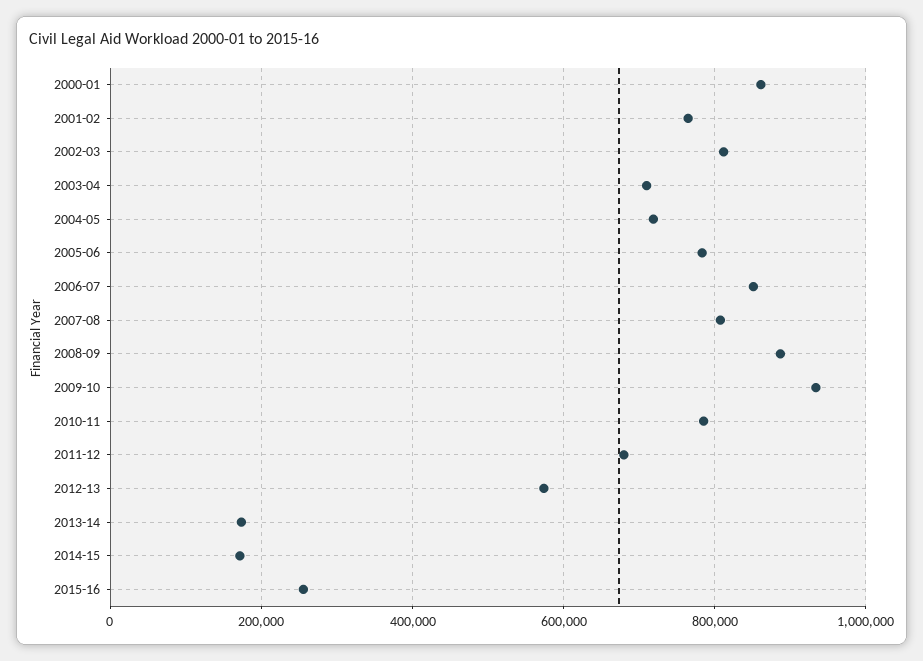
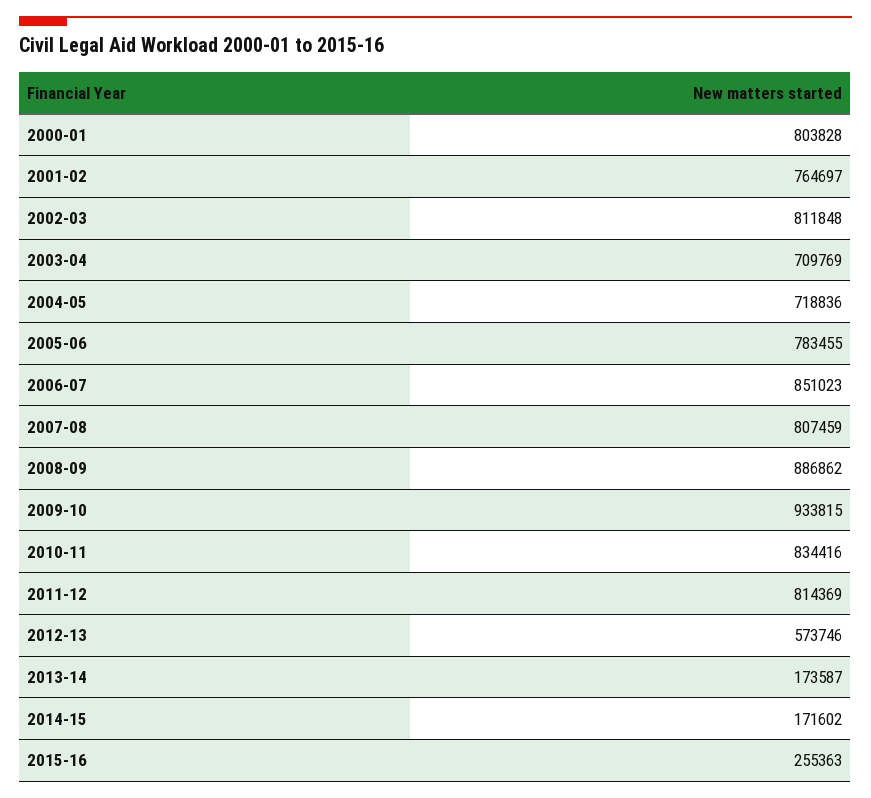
2000-01: 860000 -> 803828
2010-11: 780000 -> 834416
2011-12: 680000 -> 814369

